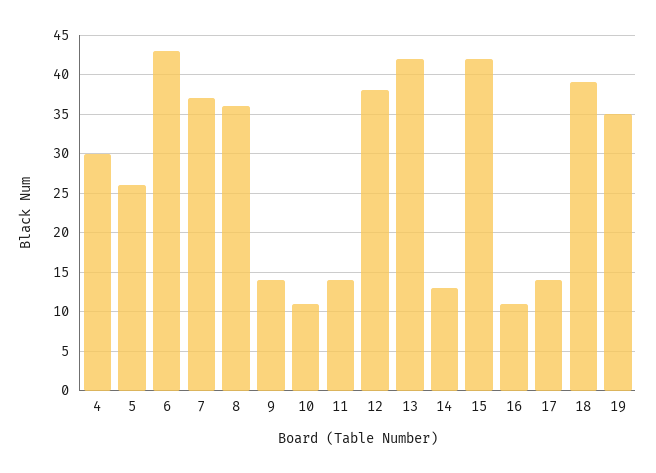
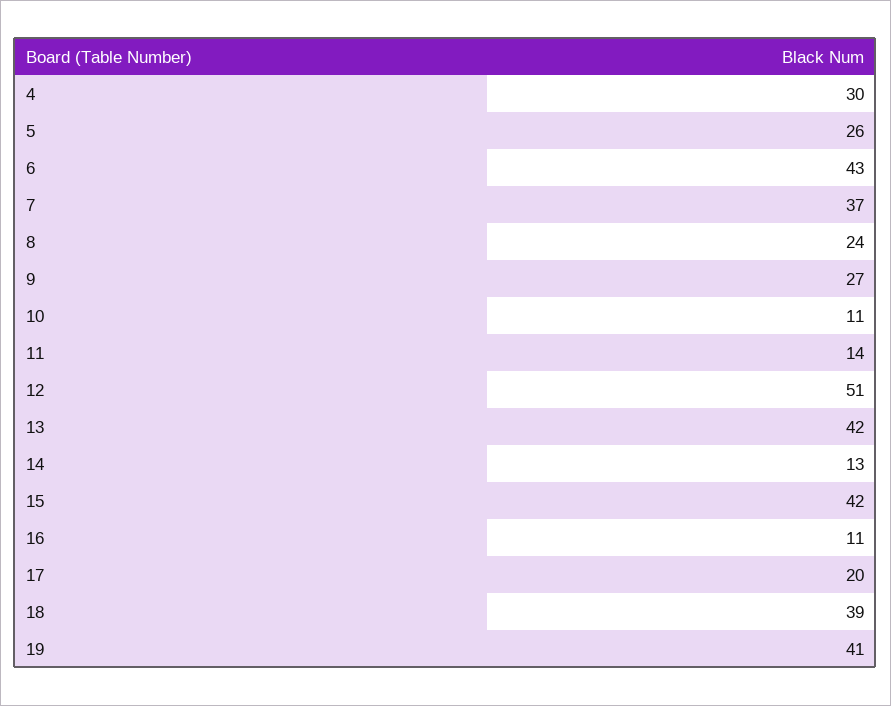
8: 36 -> 24
9: 14 -> 27
12: 38 -> 51
17: 14 -> 20
19: 35 -> 41

